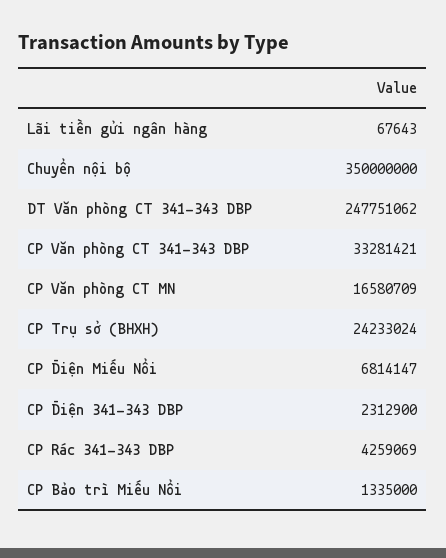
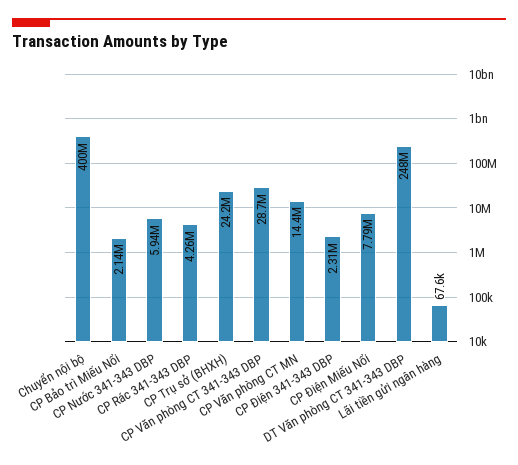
Chuyển nội bộ: 350000000 -> 400000000
CP Văn phòng CT 341-343 DBP: 33281421 -> 28700000
CP Văn phòng CT MN: 16580709 -> 14400000
CP Điện Miếu Nổi: 6814147 -> 7790000
CP Bảo trì Miếu Nổi: 1335000 -> 2140000
CP Nước 341-343 DBP: none -> 5940000

